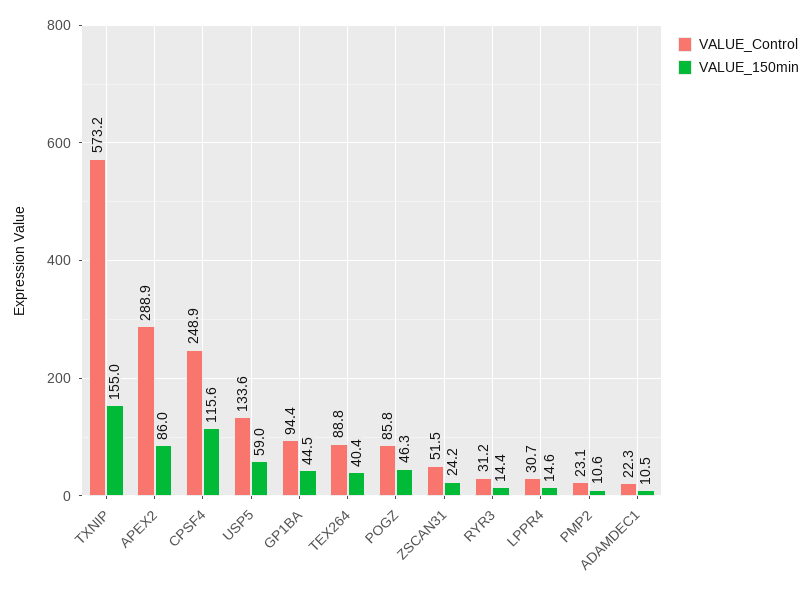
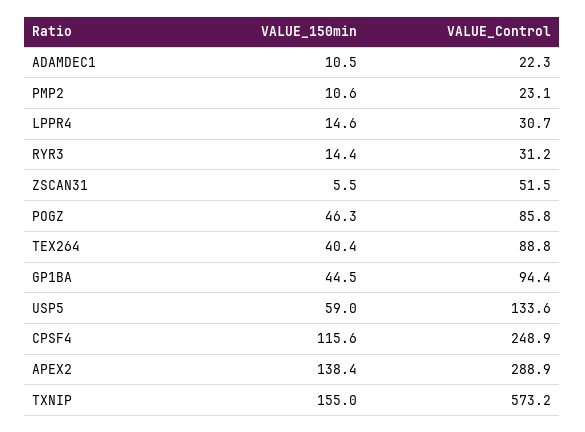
VALUE_150min, APEX2: 86 -> 138.4
VALUE_150min, ZSCAN31: 24.2 -> 5.5

